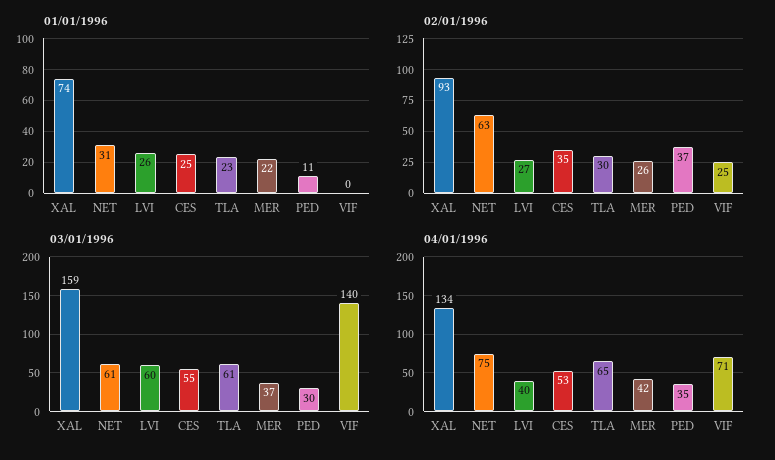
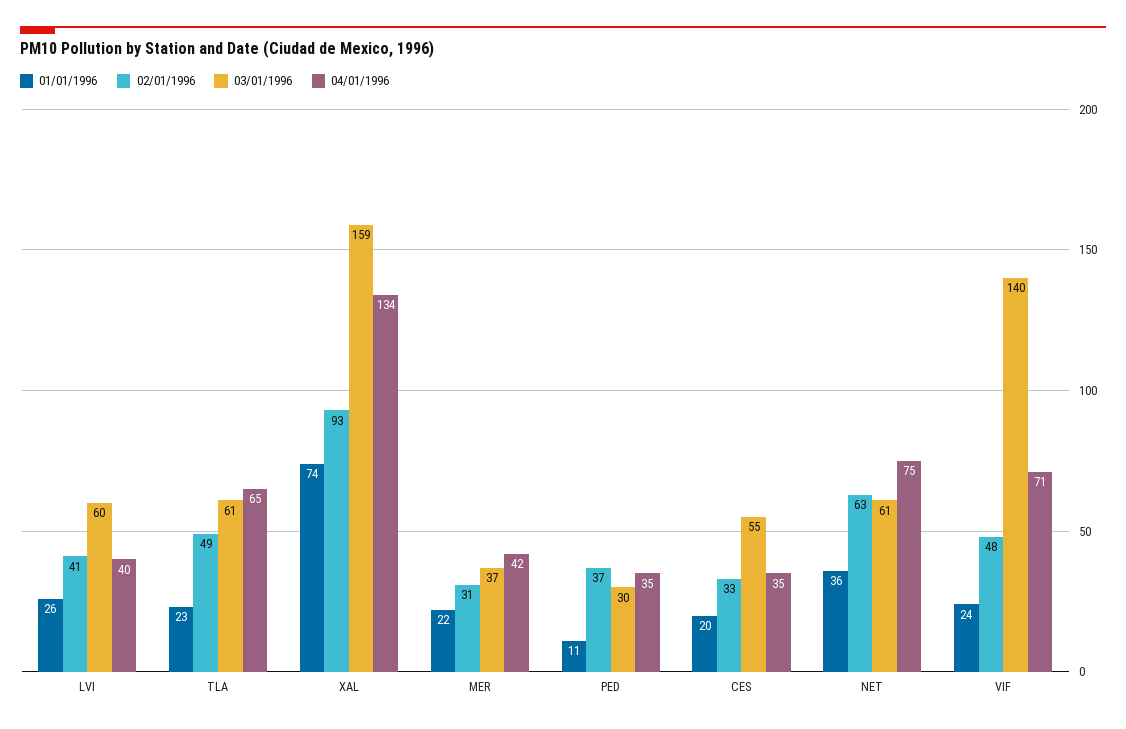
01/01/1996, NET: 31 -> 36
01/01/1996, CES: 25 -> 20
01/01/1996, VIF: 0 -> 24
02/01/1996, LVI: 27 -> 41
02/01/1996, CES: 35 -> 33
02/01/1996, TLA: 30 -> 49
02/01/1996, MER: 26 -> 31
02/01/1996, VIF: 25 -> 48
04/01/1996, CES: 53 -> 35

